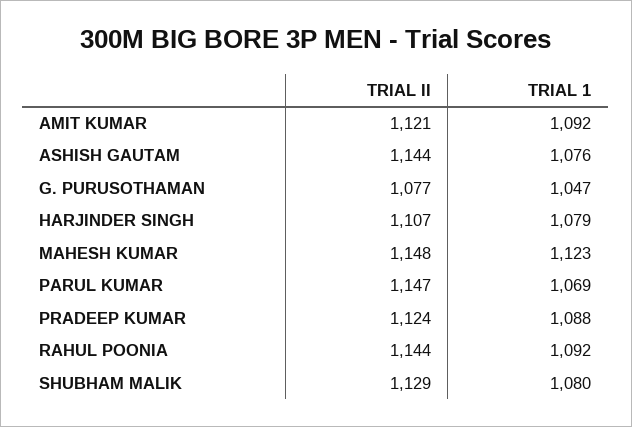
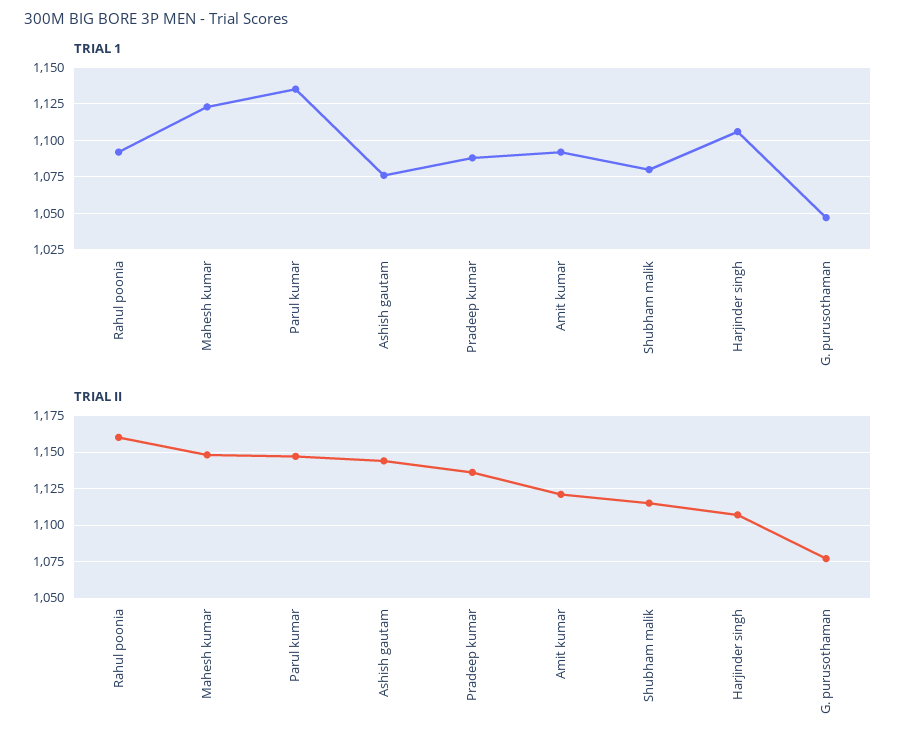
TRIAL 1, HARJINDER SINGH: 1079 -> 1105
TRIAL 1, PARUL KUMAR: 1069 -> 1135
TRIAL II, PRADEEP KUMAR: 1124 -> 1135
TRIAL II, RAHUL POONIA: 1144 -> 1160
TRIAL II, SHUBHAM MALIK: 1129 -> 1115

